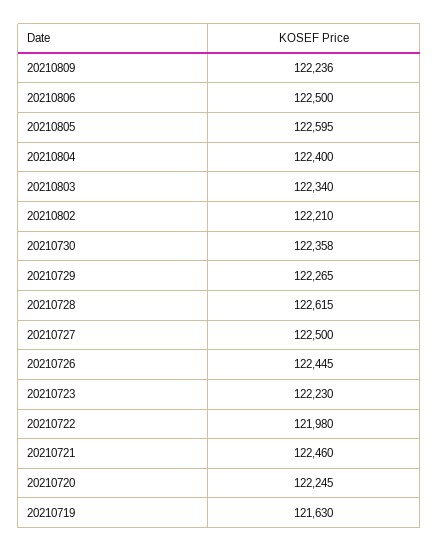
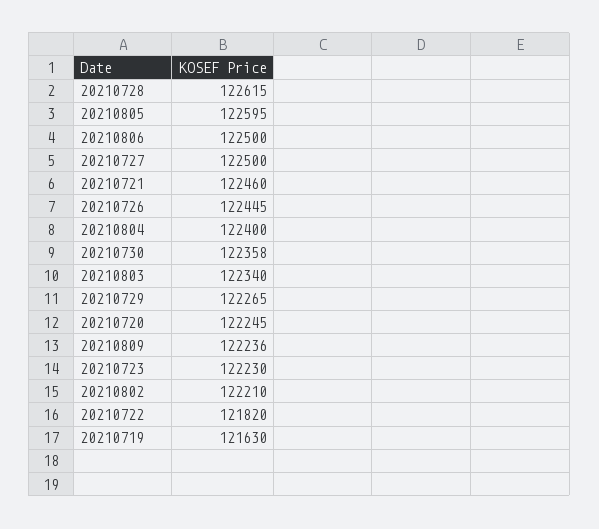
20210722: 121980 -> 121820

